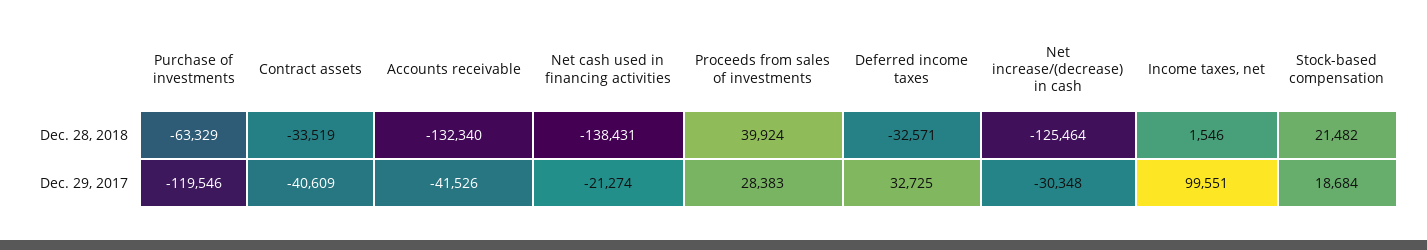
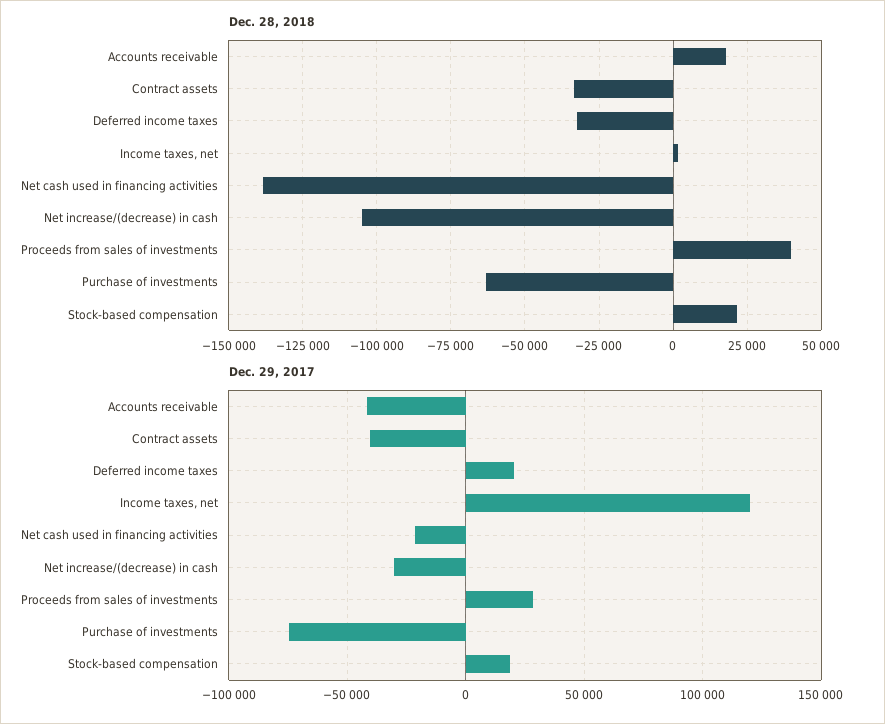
Dec. 28, 2018, Accounts receivable: -132340 -> 17500
Dec. 28, 2018, Net increase/(decrease) in cash: -125464 -> -105000
Dec. 29, 2017, Purchase of investments: -119546 -> -75000
Dec. 29, 2017, Deferred income taxes: 32725 -> 20000
Dec. 29, 2017, Income taxes, net: 99551 -> 120000

